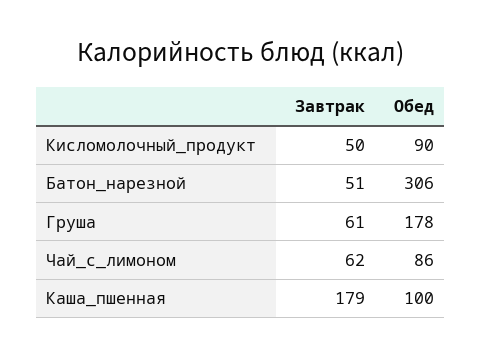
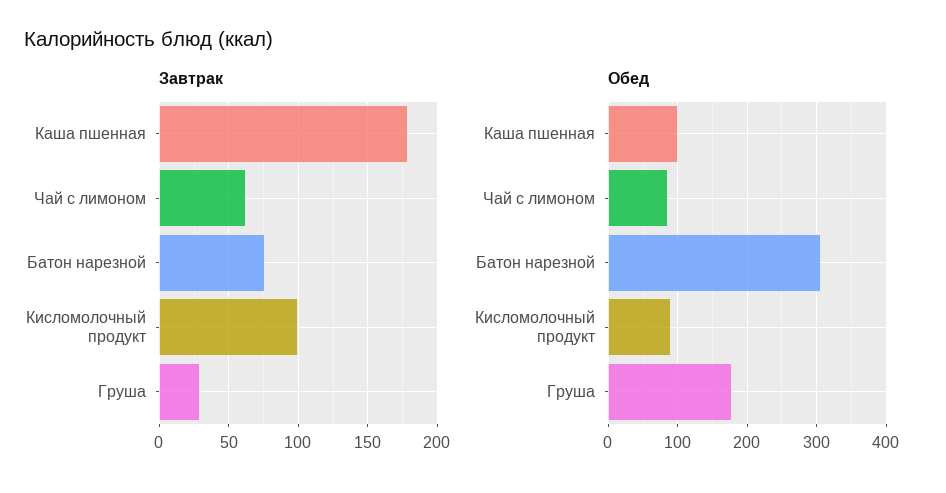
Завтрак, Кисломолочный_продукт: 50 -> 100
Завтрак, Батон_нарезной: 51 -> 75
Завтрак, Груша: 61 -> 30

